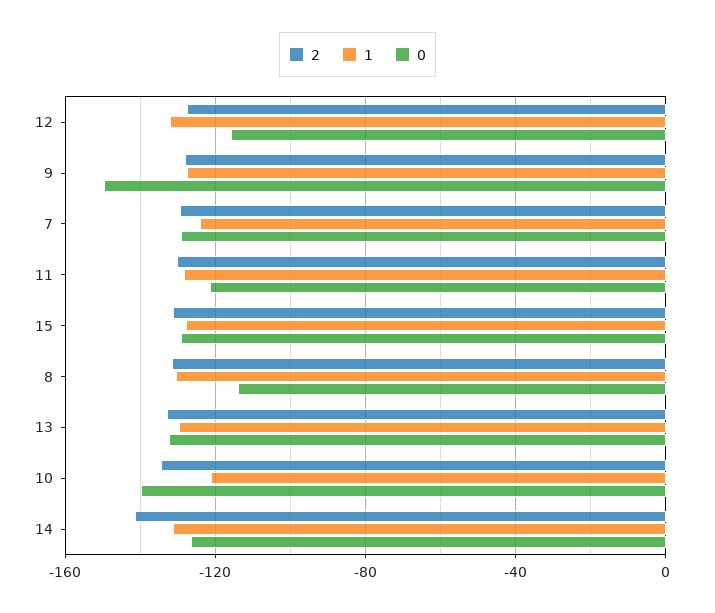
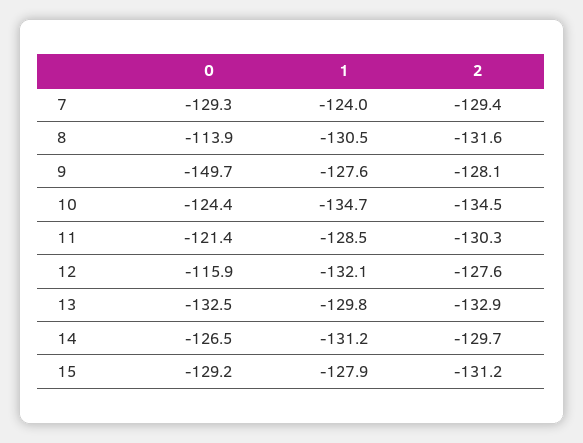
1, 10: -120 -> -134.7
0, 10: -140 -> -124.4
2, 14: -140 -> -129.7

